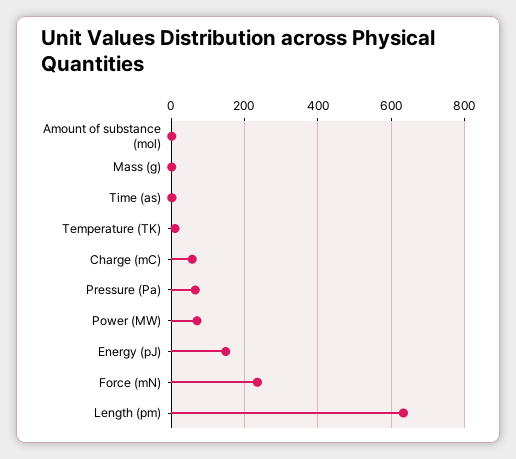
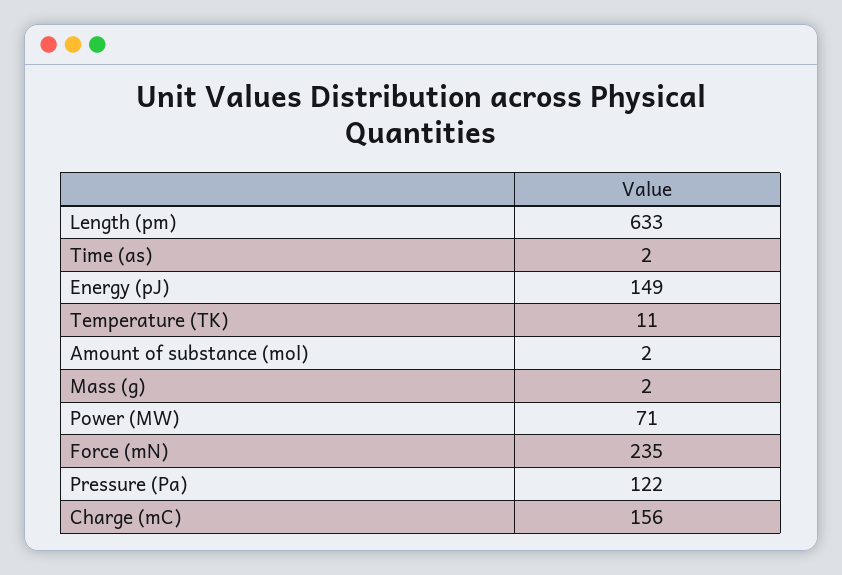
Charge (mC): 60 -> 156
Pressure (Pa): 60 -> 122

